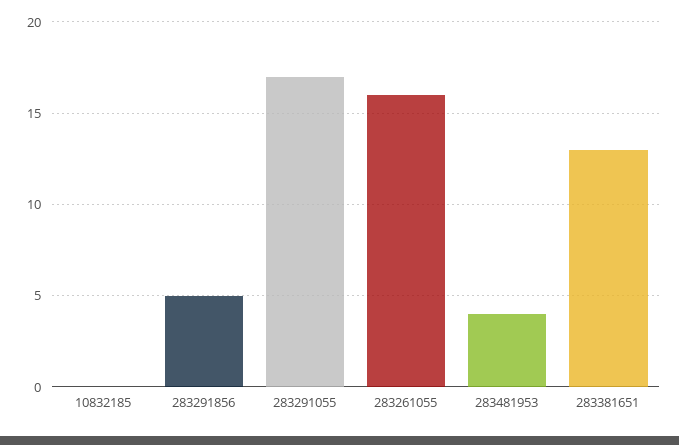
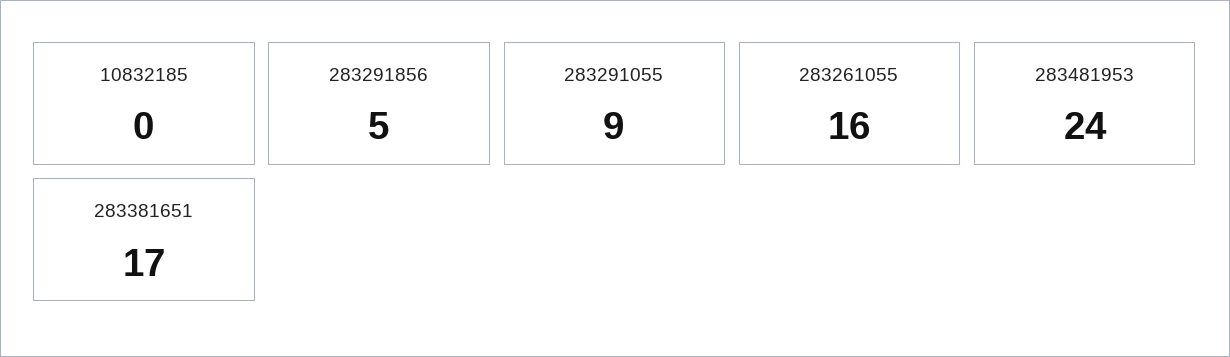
283291055: 17 -> 9
283481953: 4 -> 24
283381651: 13 -> 17

